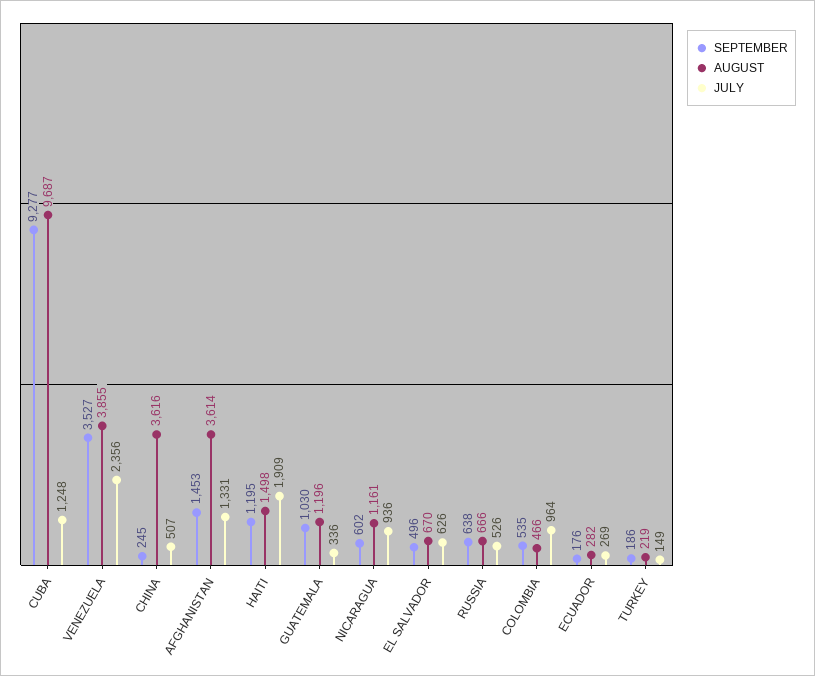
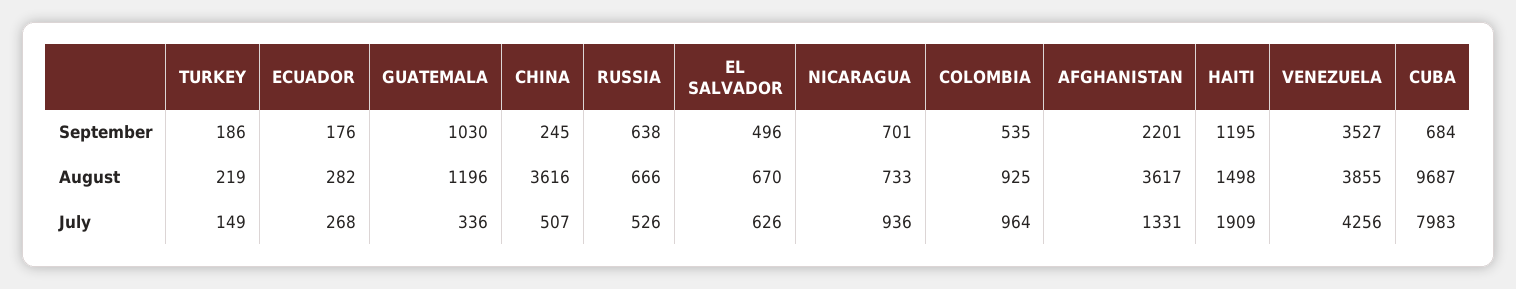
SEPTEMBER, CUBA: 9277 -> 684
JULY, CUBA: 1248 -> 7983
JULY, VENEZUELA: 2356 -> 4256
SEPTEMBER, AFGHANISTAN: 1453 -> 2201
AUGUST, AFGHANISTAN: 3614 -> 3617
SEPTEMBER, NICARAGUA: 602 -> 701
AUGUST, NICARAGUA: 1161 -> 733
AUGUST, COLOMBIA: 466 -> 925
JULY, ECUADOR: 269 -> 268

